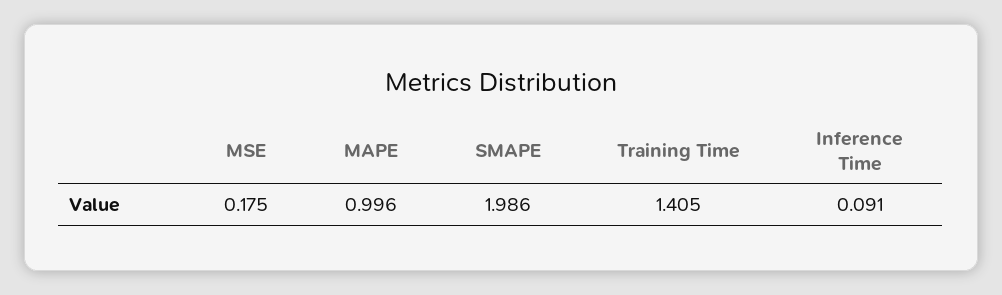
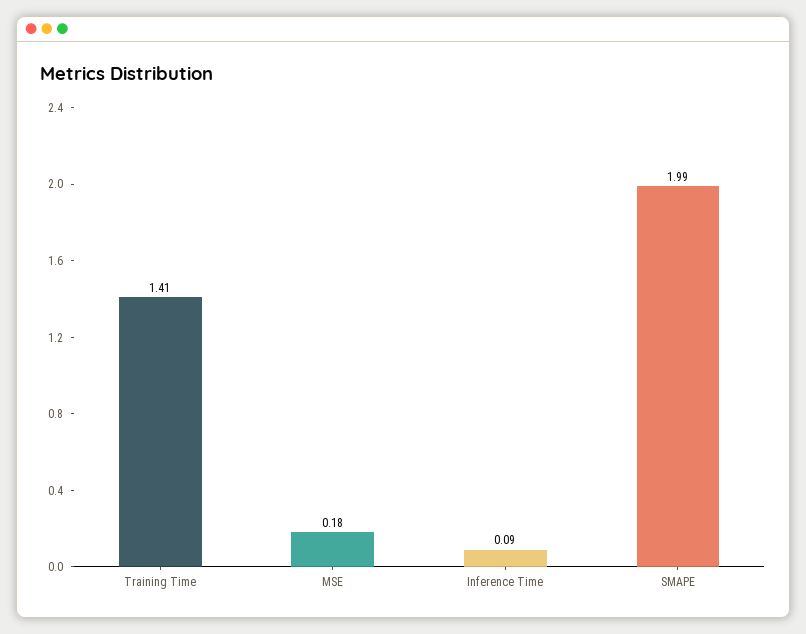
MAPE: 0.996 -> none

